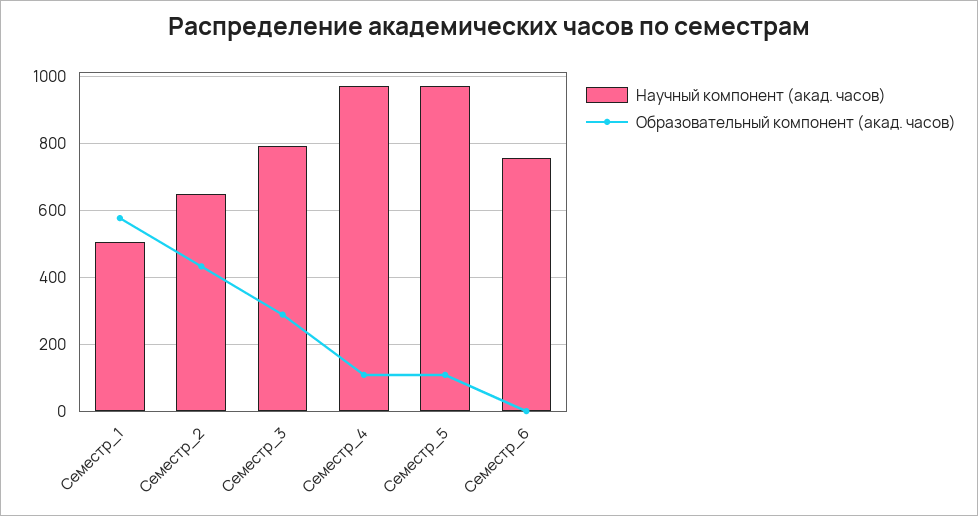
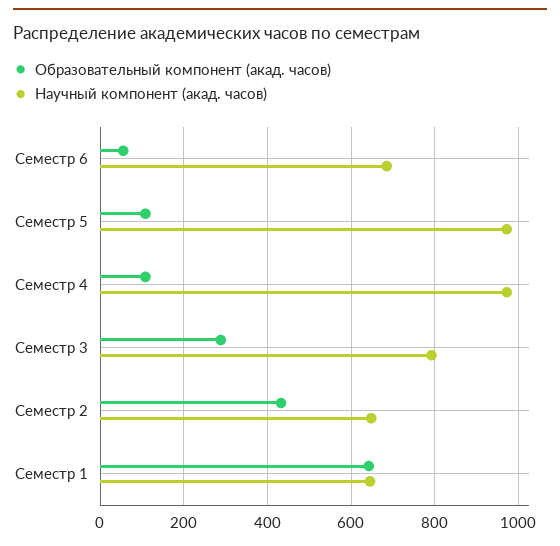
Научный компонент (акад. часов), Семестр_1: 500 -> 640
Образовательный компонент (акад. часов), Семестр_1: 580 -> 640
Научный компонент (акад. часов), Семестр_6: 760 -> 680
Образовательный компонент (акад. часов), Семестр_6: 0 -> 60

